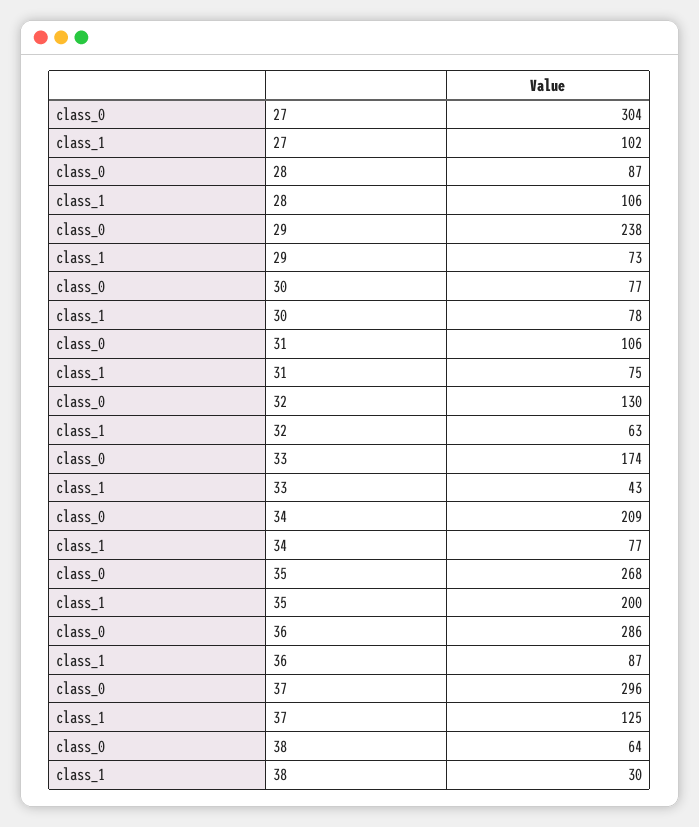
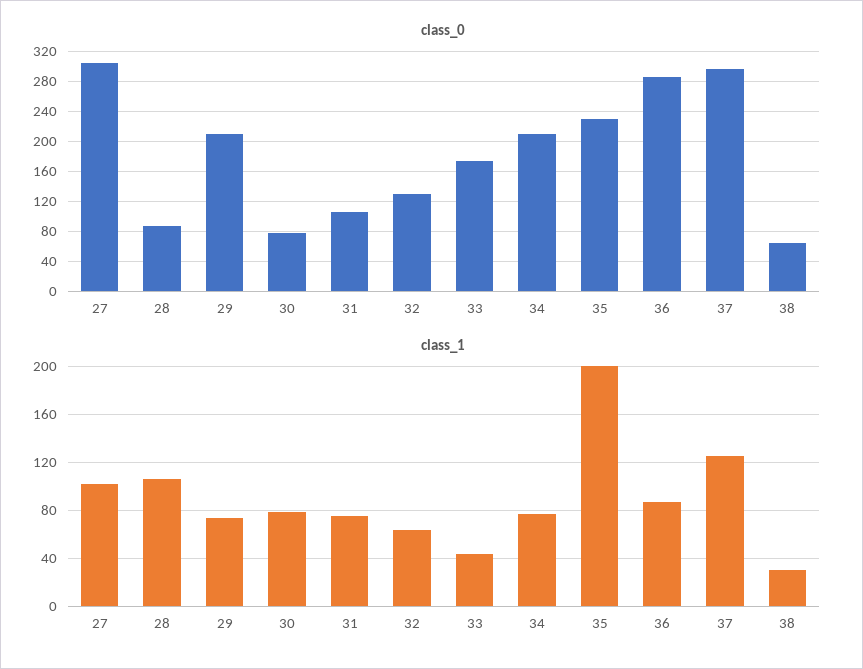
class_0, 29: 238 -> 210
class_0, 35: 268 -> 230

